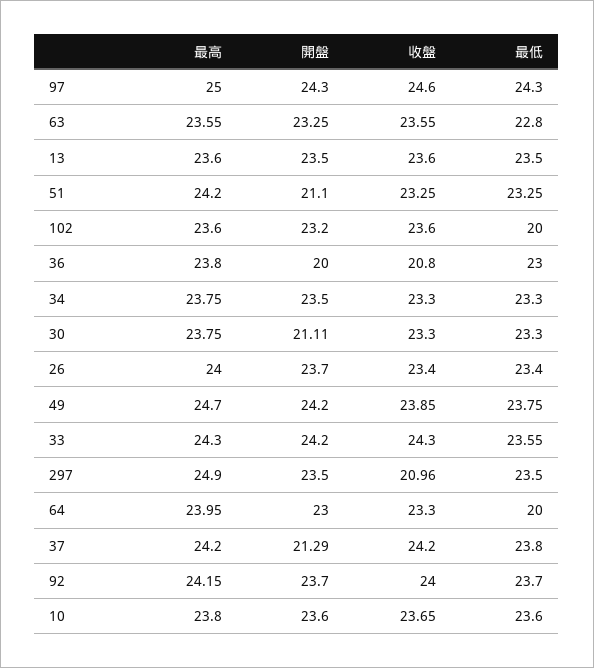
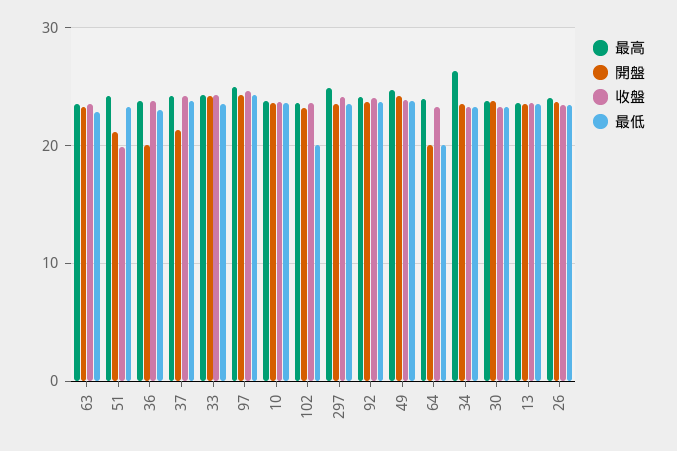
收盤, 51: 23.25 -> 20
收盤, 36: 20.8 -> 24
最高, 34: 23.75 -> 26
開盤, 30: 21.11 -> 24
收盤, 297: 20.96 -> 24
開盤, 64: 23 -> 20

